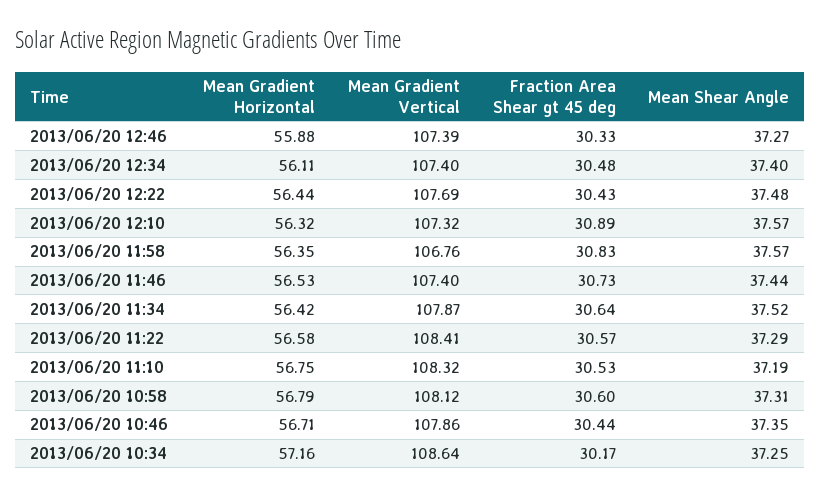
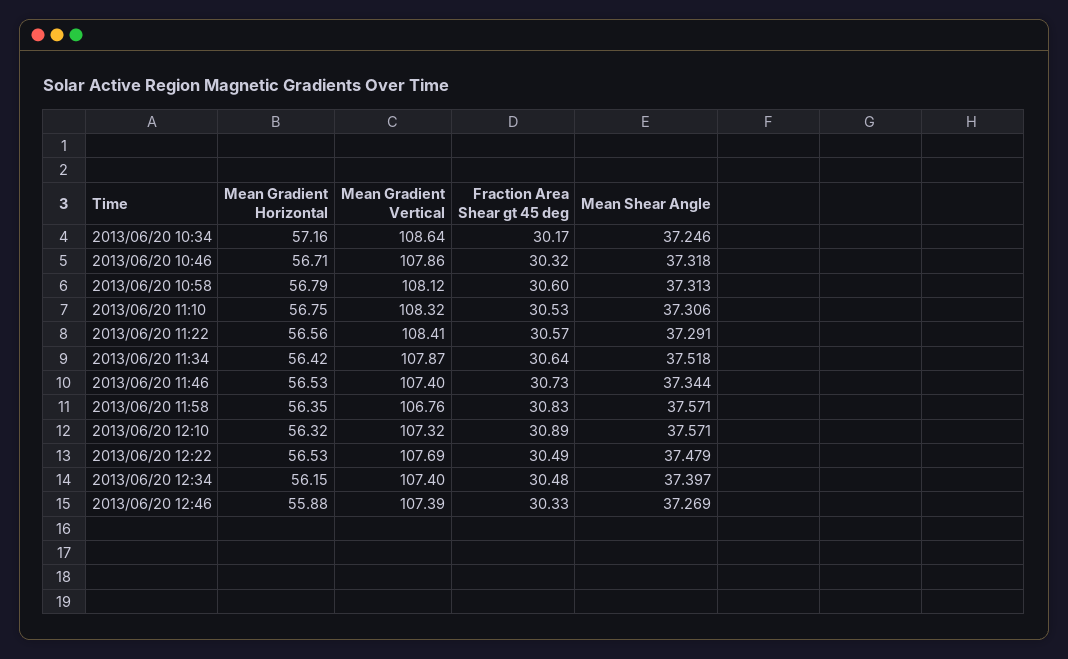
Mean Gradient Horizontal, 2013/06/20 12:34: 56.11 -> 56.15
Mean Gradient Horizontal, 2013/06/20 12:22: 56.44 -> 56.53
Fraction Area Shear gt 45 deg, 2013/06/20 12:22: 30.43 -> 30.49
Mean Shear Angle, 2013/06/20 11:46: 37.44 -> 37.344
Mean Gradient Horizontal, 2013/06/20 11:22: 56.58 -> 56.56
Mean Shear Angle, 2013/06/20 11:10: 37.19 -> 37.306
Fraction Area Shear gt 45 deg, 2013/06/20 10:46: 30.44 -> 30.32
Mean Shear Angle, 2013/06/20 10:46: 37.35 -> 37.318

